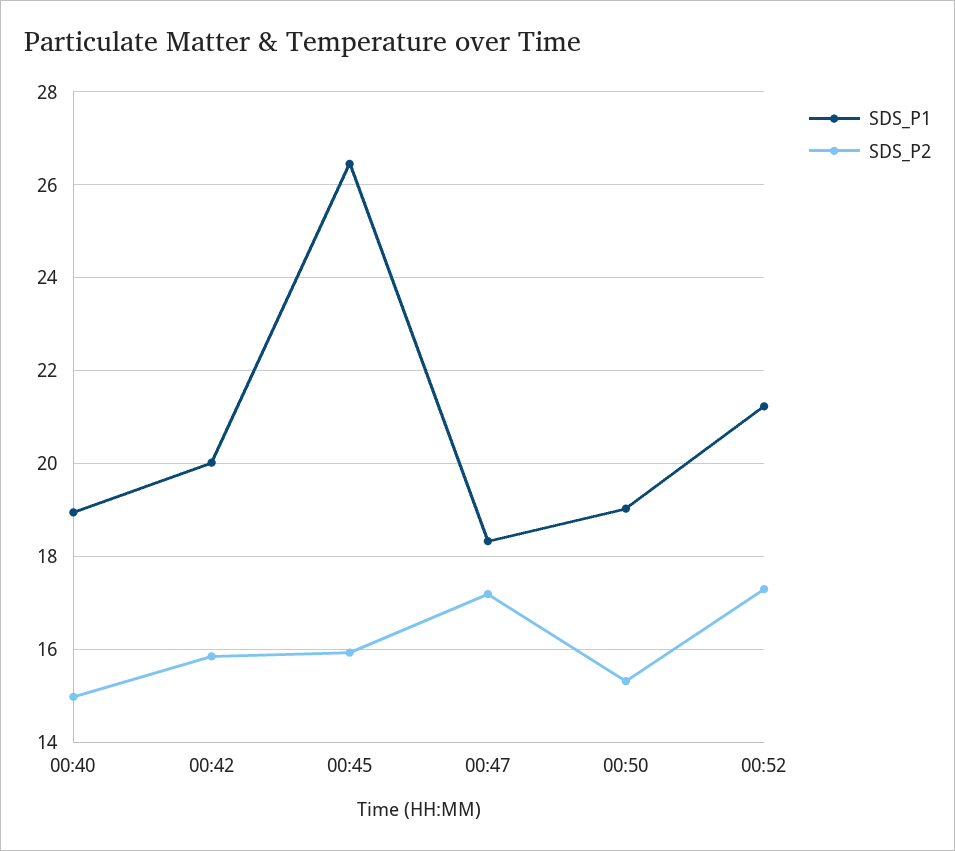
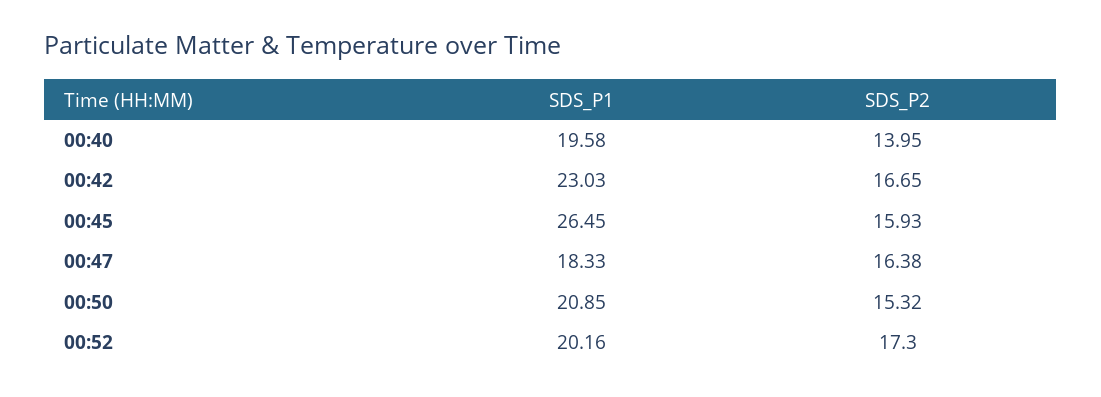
SDS_P1, 00:40: 19 -> 19.58
SDS_P2, 00:40: 15 -> 13.95
SDS_P1, 00:42: 20 -> 23.03
SDS_P2, 00:42: 15.8 -> 16.65
SDS_P2, 00:47: 17.2 -> 16.38
SDS_P1, 00:50: 19 -> 20.85
SDS_P1, 00:52: 21.2 -> 20.16

